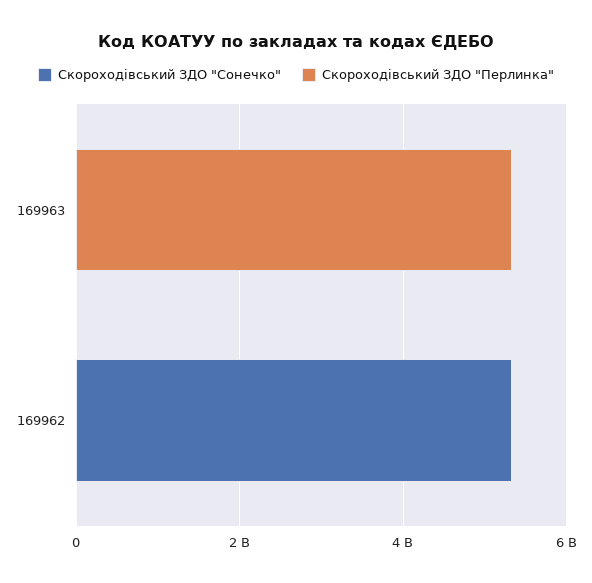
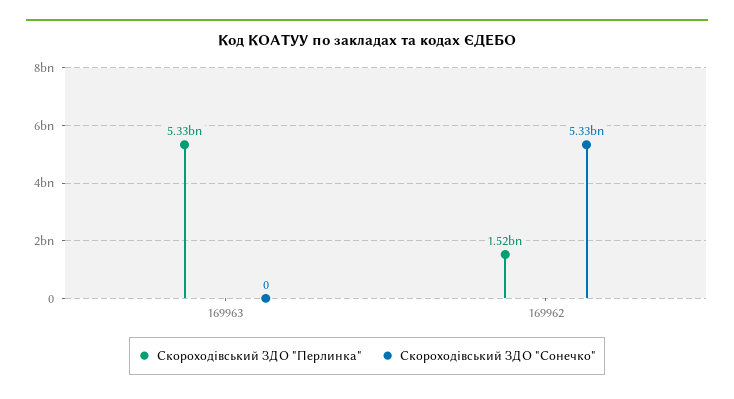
Скороходівський ЗДО "Перлинка", 169962: 0 -> 1520000000

